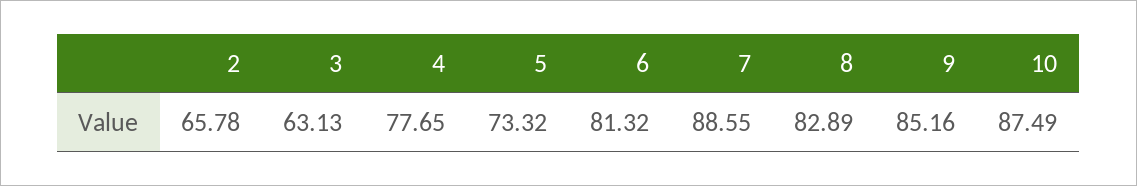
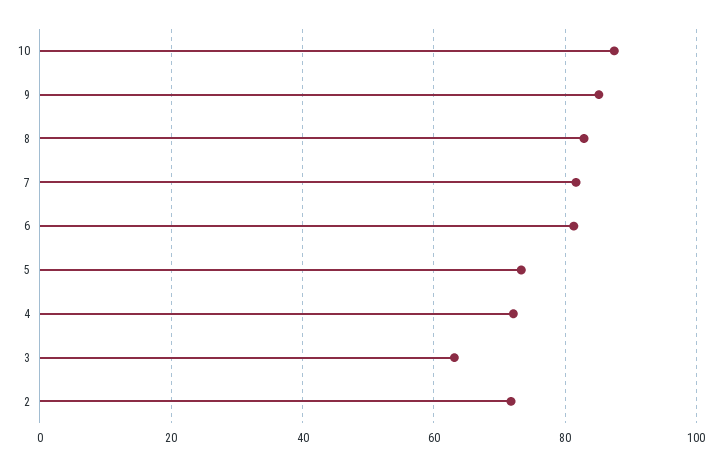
2: 65.78 -> 72
4: 77.65 -> 72
7: 88.55 -> 82

